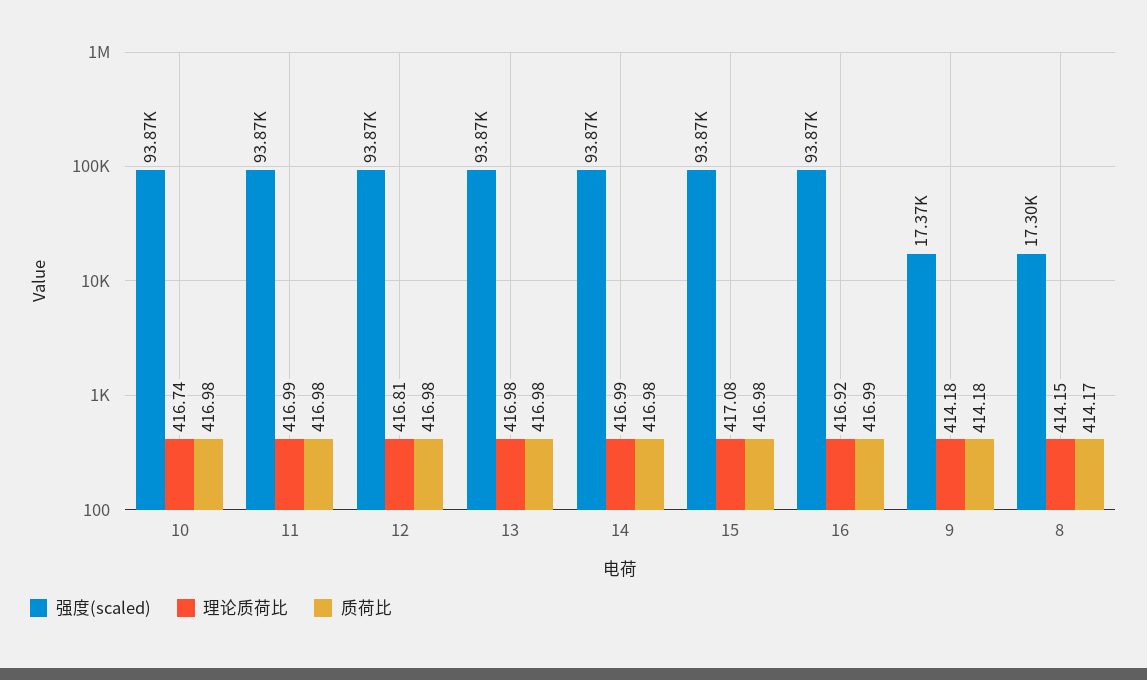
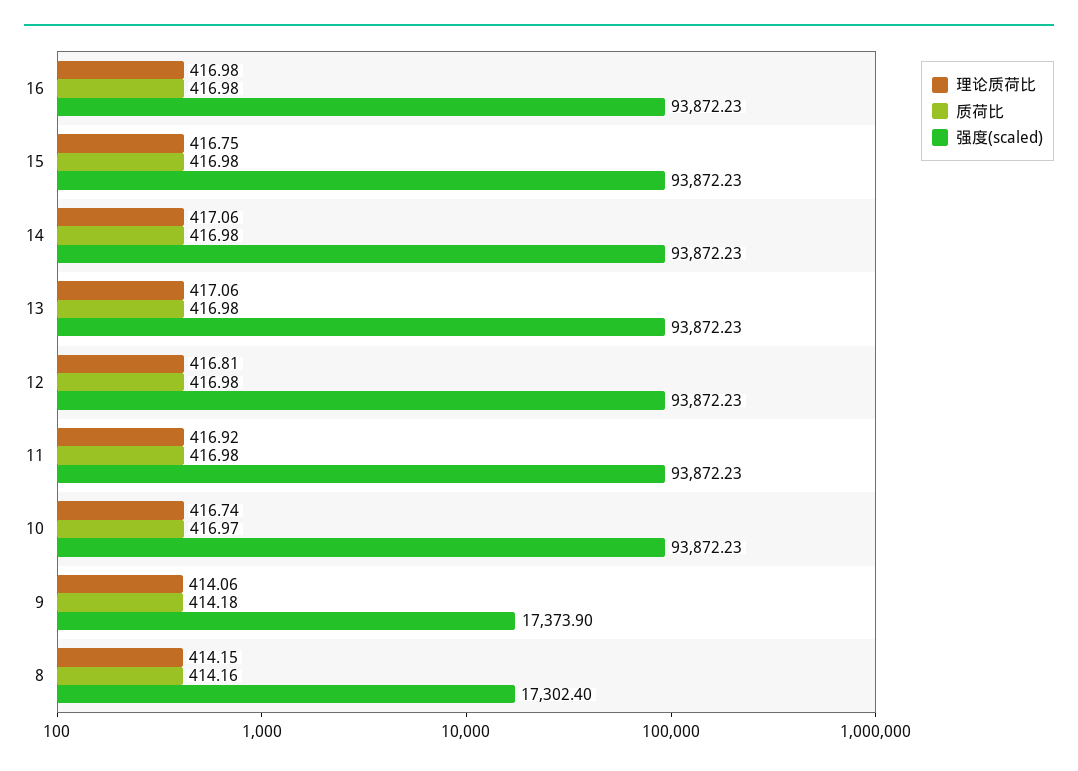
质荷比, 10: 416.98 -> 416.97
理论质荷比, 11: 416.99 -> 416.92
理论质荷比, 13: 416.98 -> 417.06
理论质荷比, 14: 416.99 -> 417.06
理论质荷比, 15: 417.08 -> 416.75
理论质荷比, 16: 416.92 -> 416.98
质荷比, 16: 416.99 -> 416.98
理论质荷比, 9: 414.18 -> 414.06
质荷比, 8: 414.17 -> 414.16

